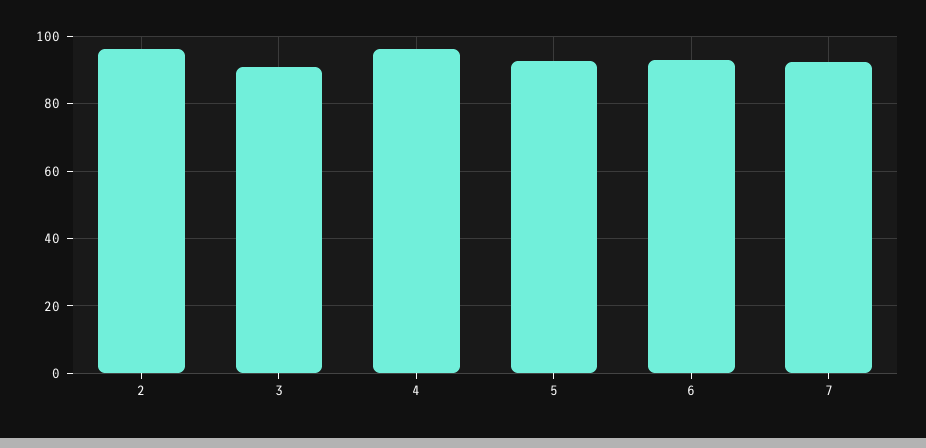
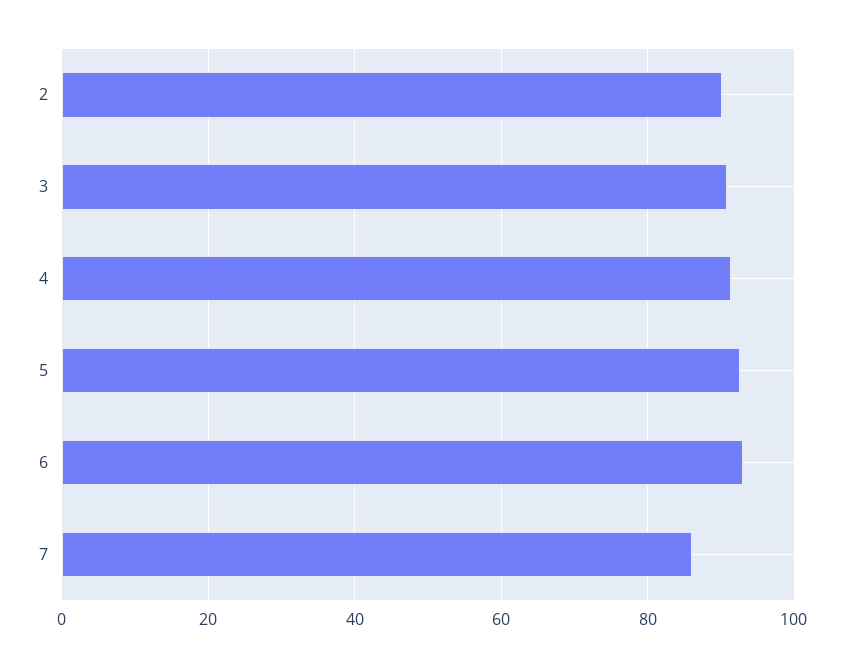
2: 96 -> 90
4: 96 -> 92
7: 92 -> 86

